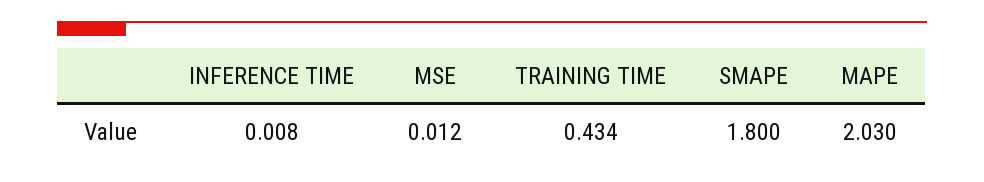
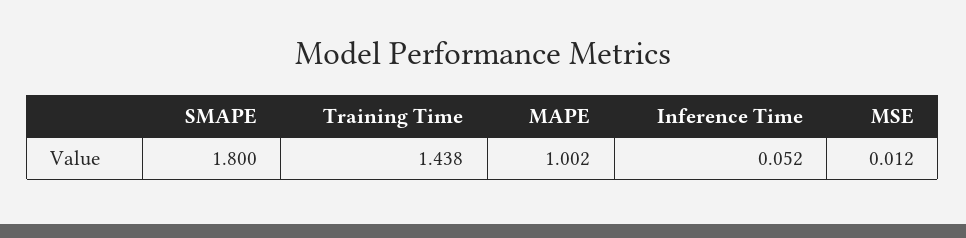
INFERENCE TIME: 0.008 -> 0.052
TRAINING TIME: 0.434 -> 1.438
MAPE: 2.03 -> 1.002

